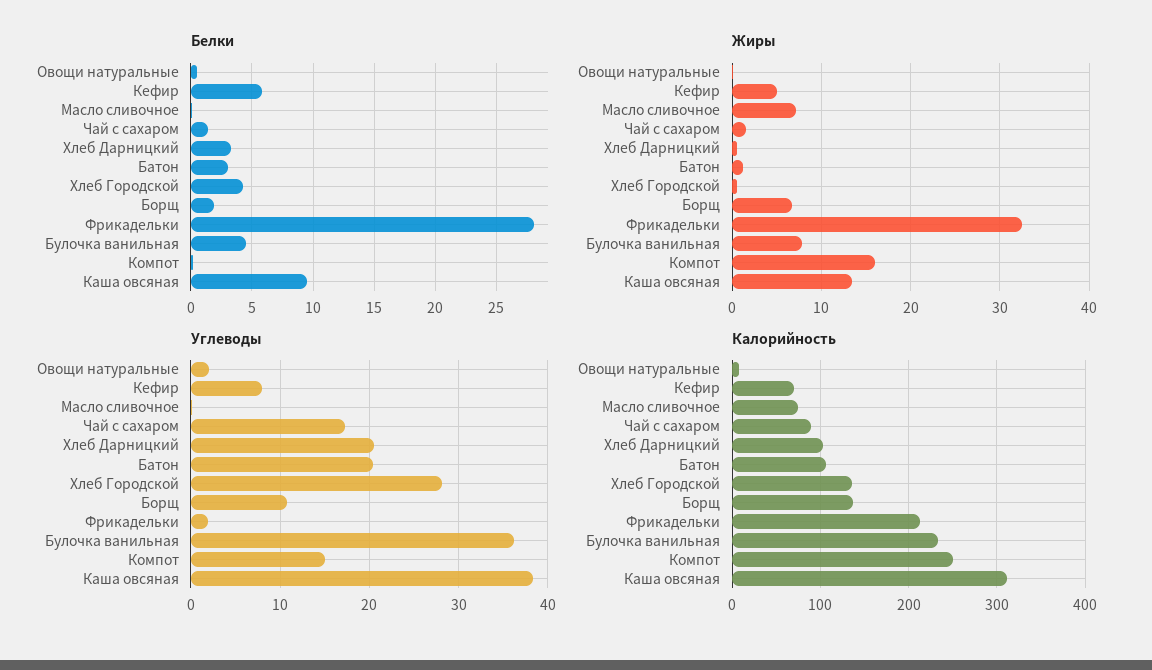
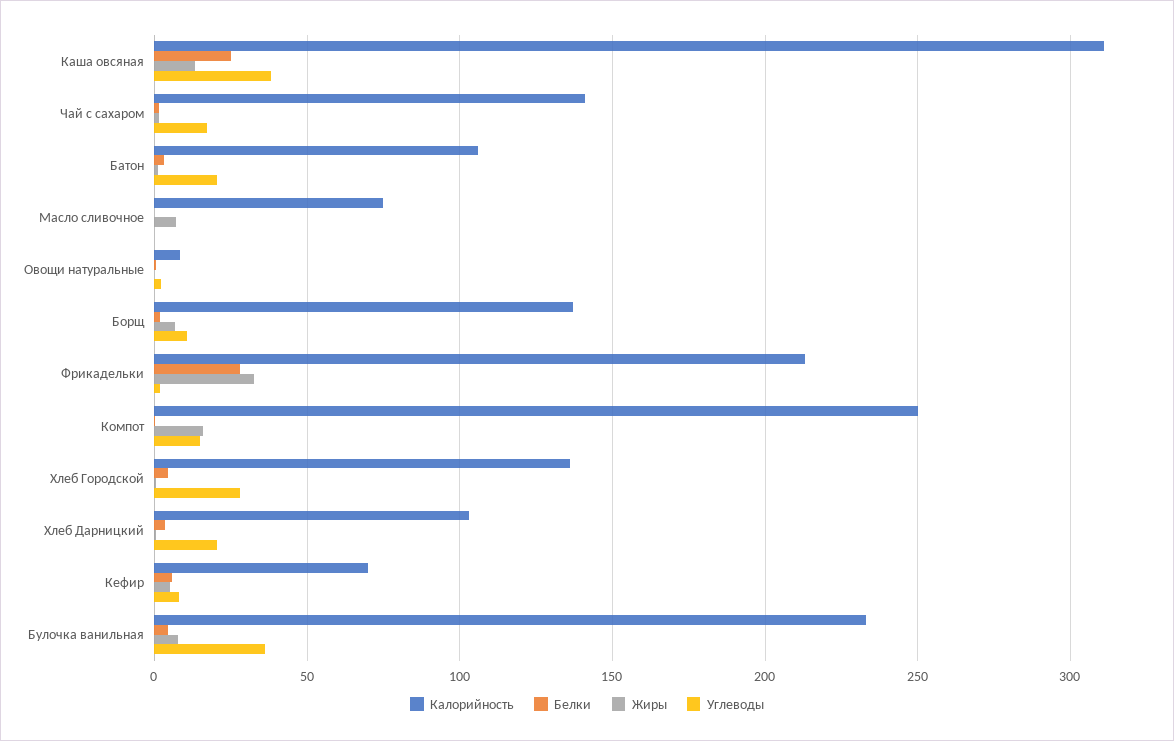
Белки, Каша овсяная: 9.5 -> 25
Калорийность, Чай с сахаром: 90 -> 140

